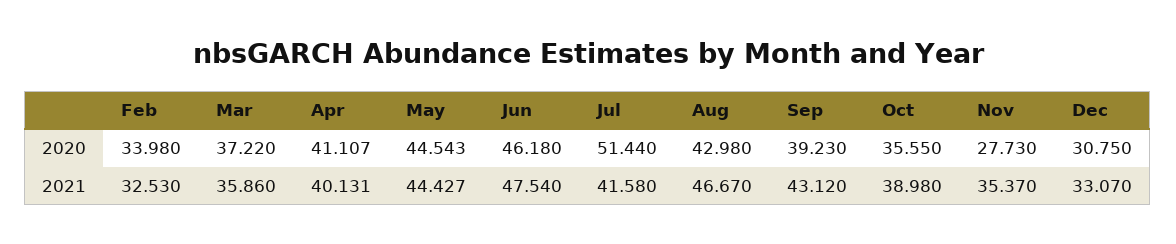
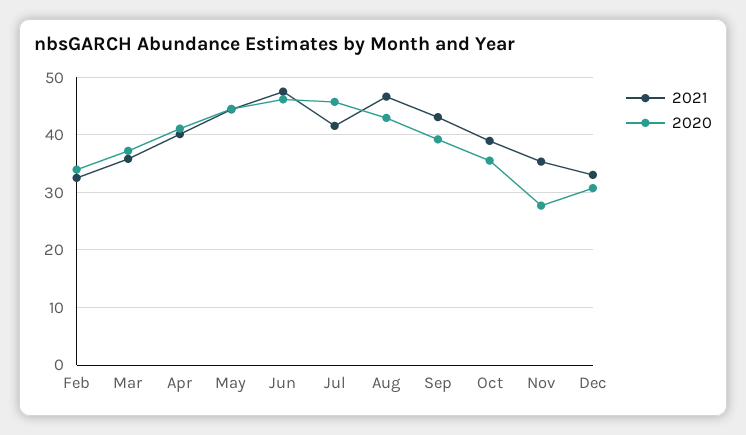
2020, Jul: 51.44 -> 46

